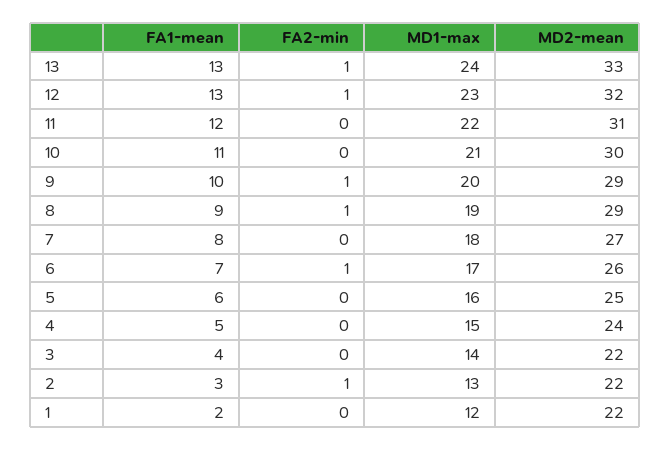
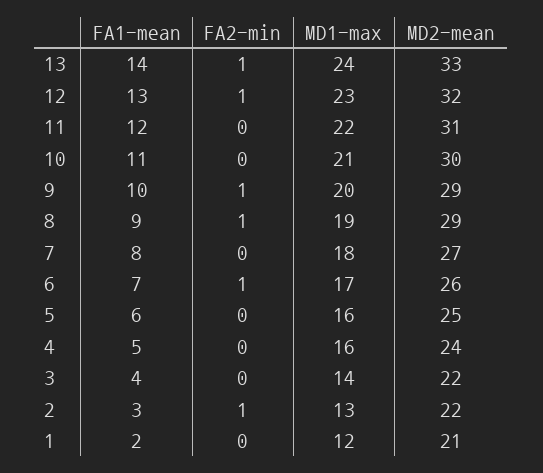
FA1-mean, 13: 13 -> 14
MD1-max, 4: 15 -> 16
MD2-mean, 1: 22 -> 21

